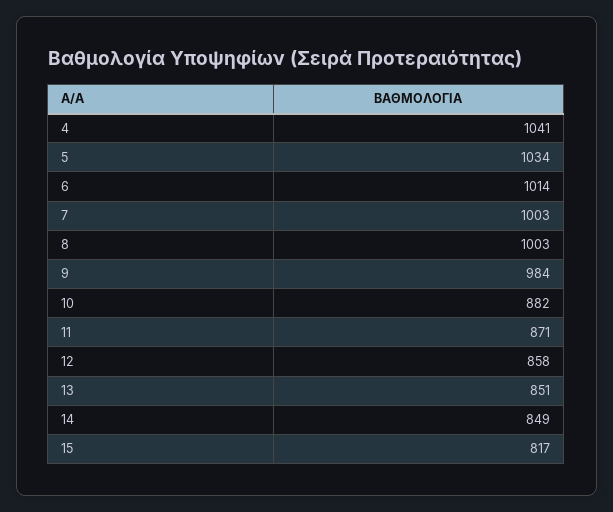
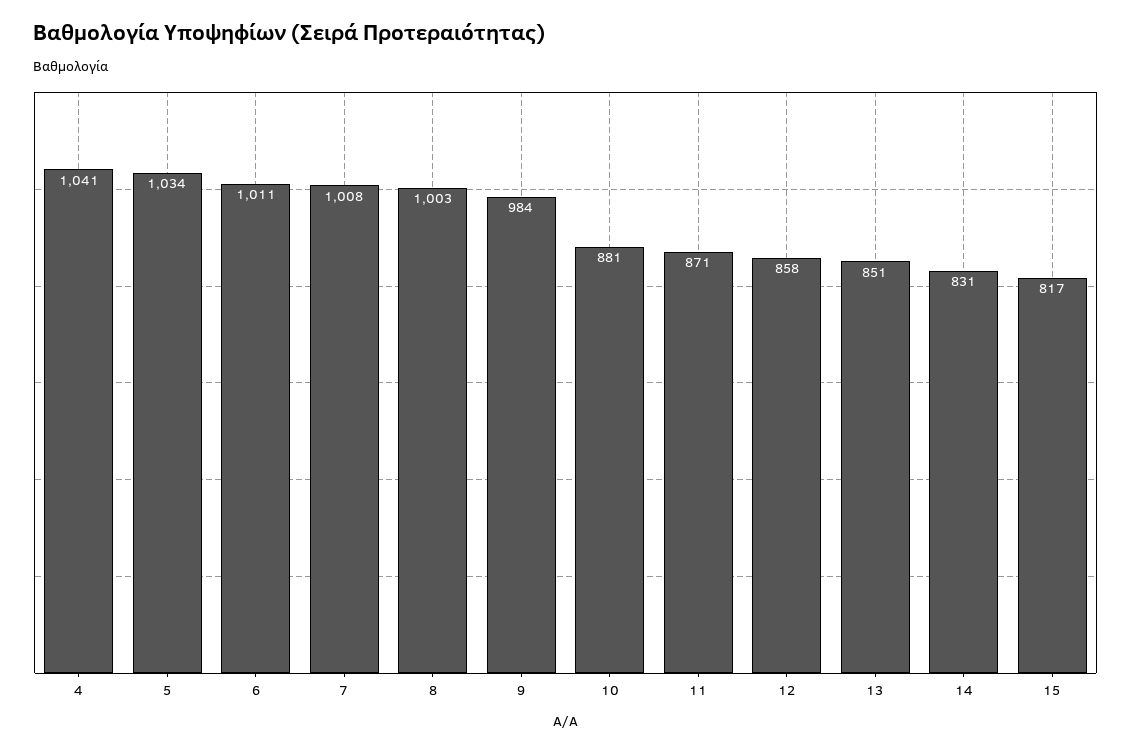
6: 1014 -> 1011
7: 1003 -> 1008
10: 882 -> 881
14: 849 -> 831

